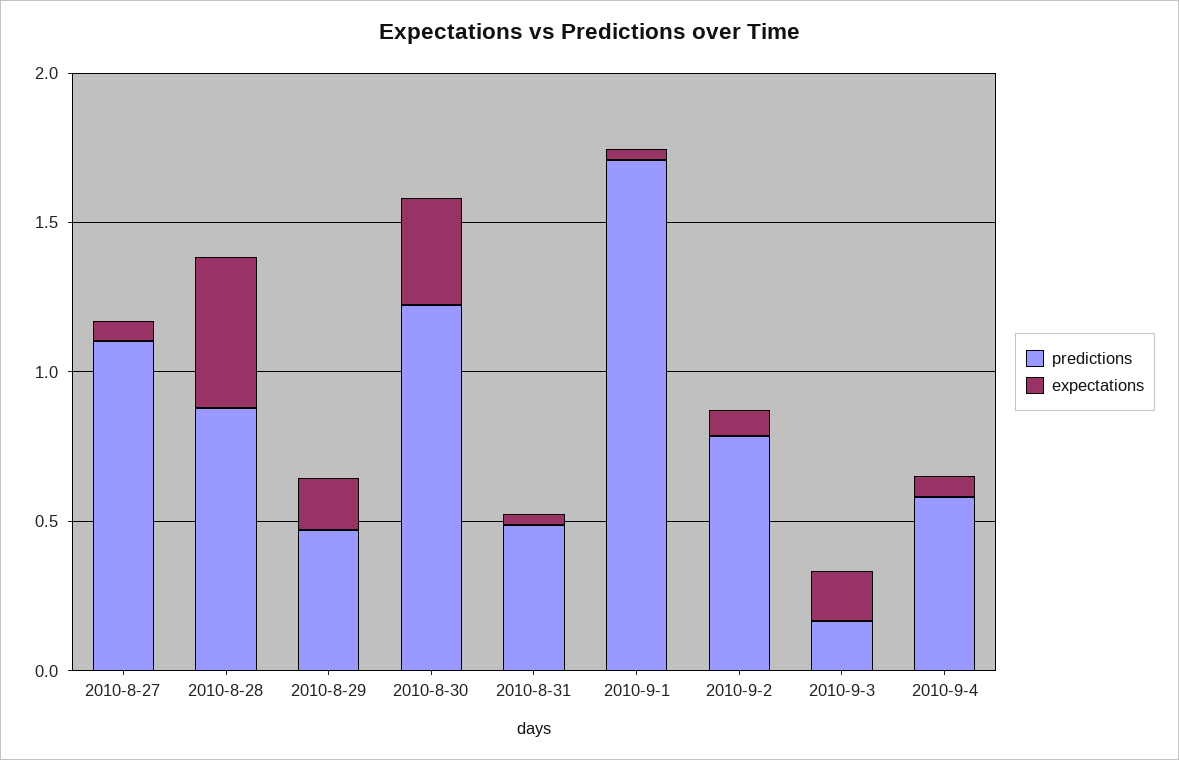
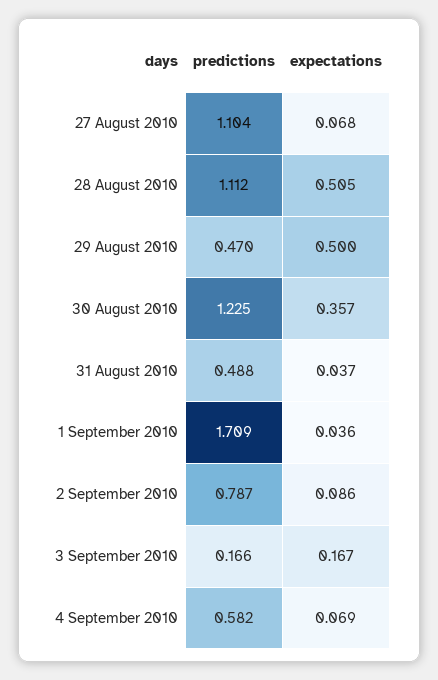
predictions, 2010-8-28: 0.9 -> 1.112
expectations, 2010-8-29: 0.2 -> 0.5

